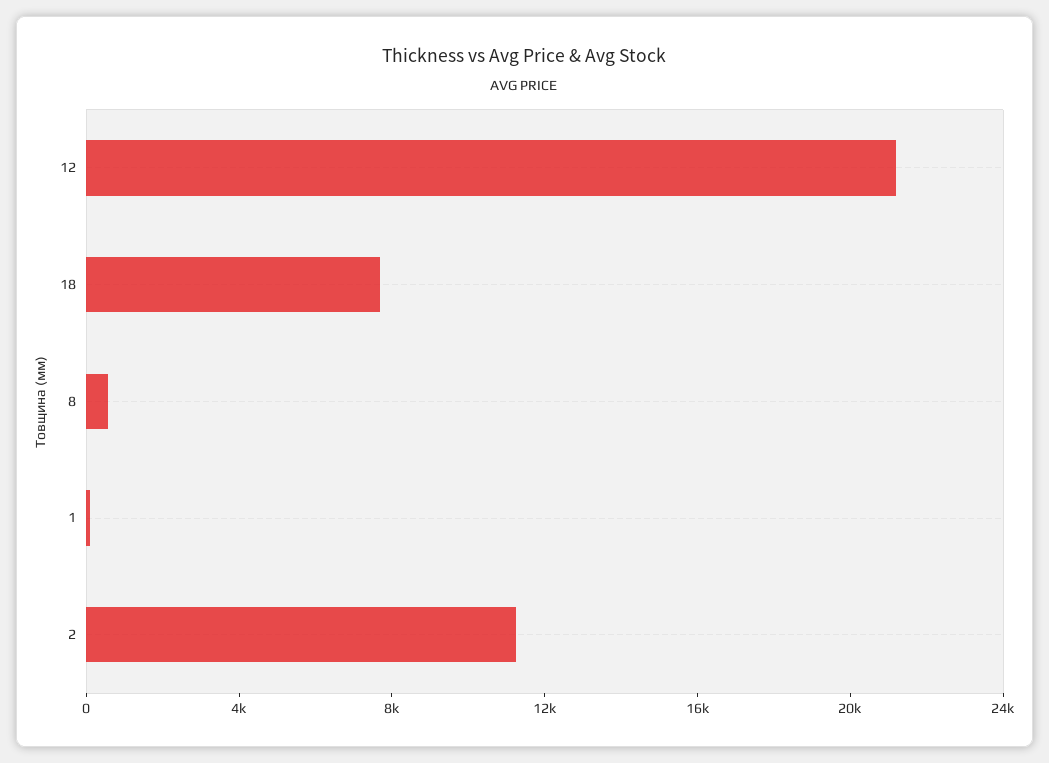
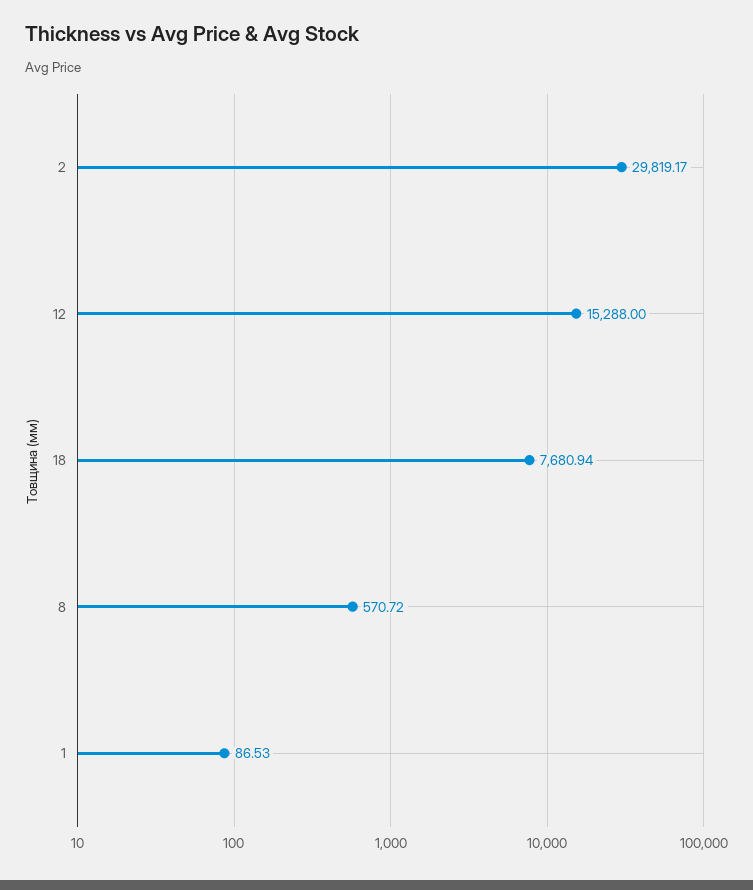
12: 21000 -> 15288
2: 11000 -> 29819.17

